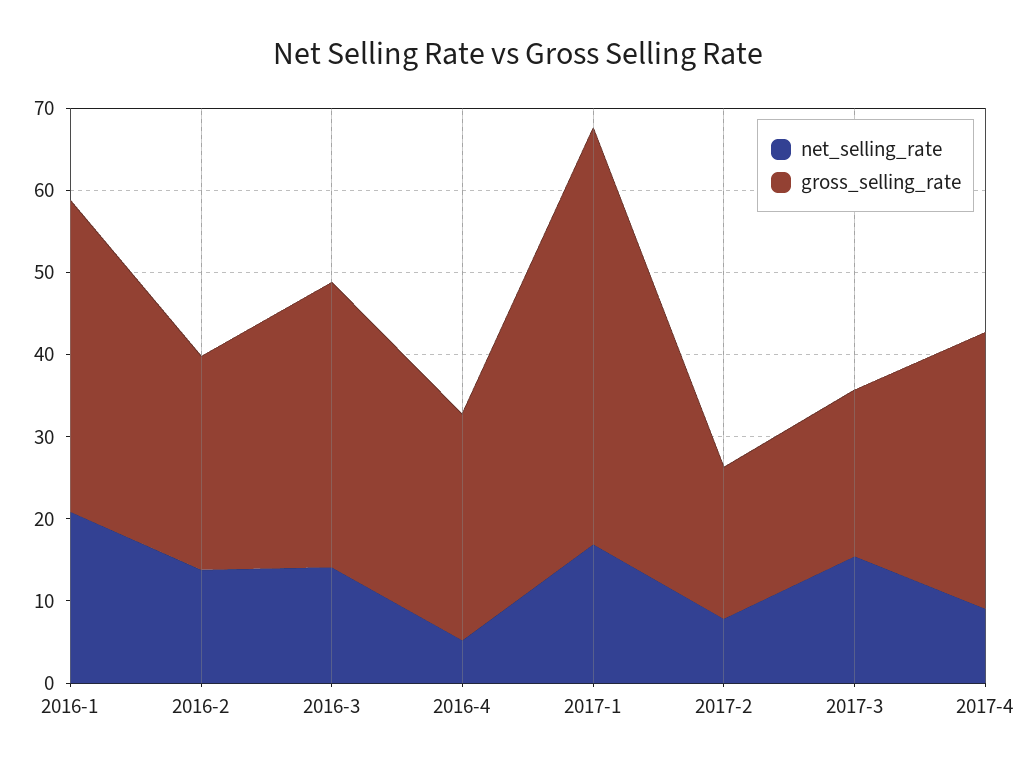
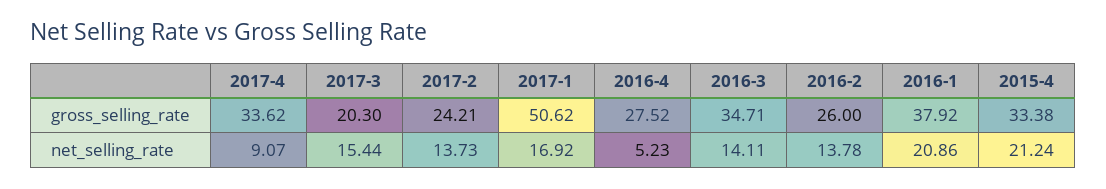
net_selling_rate, 2017-2: 8 -> 13.73
gross_selling_rate, 2017-2: 18 -> 24.21
gross_selling_rate, 2015-4: none -> 33.38
net_selling_rate, 2015-4: none -> 21.24

